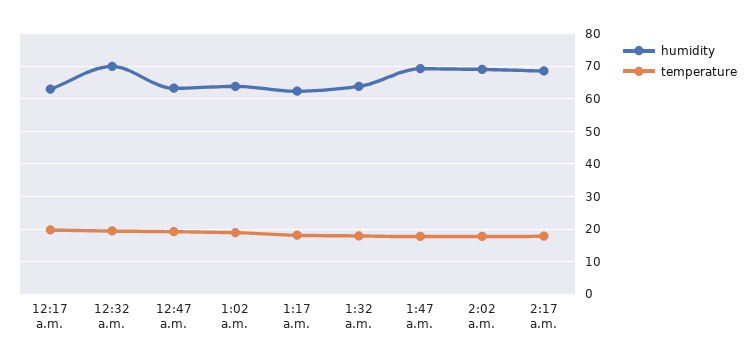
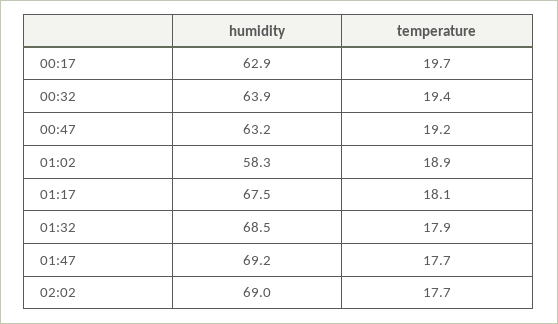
humidity, 12:32 a.m.: 70 -> 63.9
humidity, 1:02 a.m.: 64 -> 58.3
humidity, 1:17 a.m.: 62 -> 67.5
humidity, 1:32 a.m.: 64 -> 68.5
humidity, 2:17 a.m.: 68 -> none
temperature, 2:17 a.m.: 18 -> none

